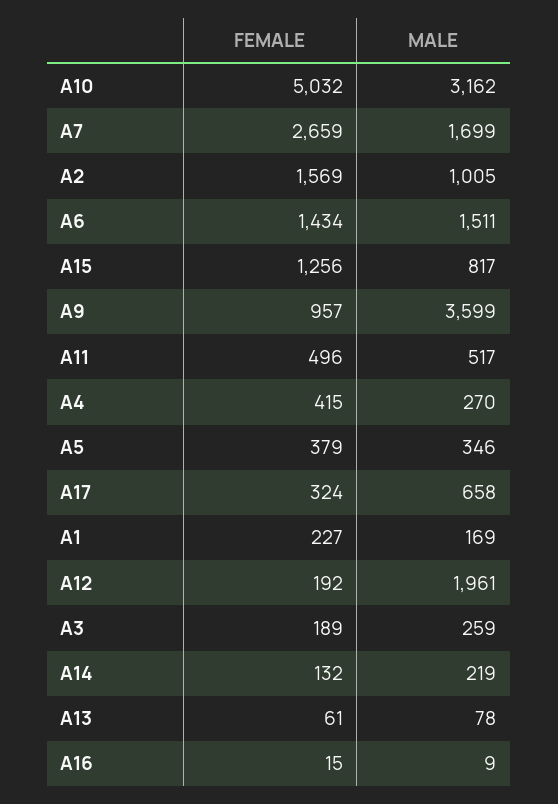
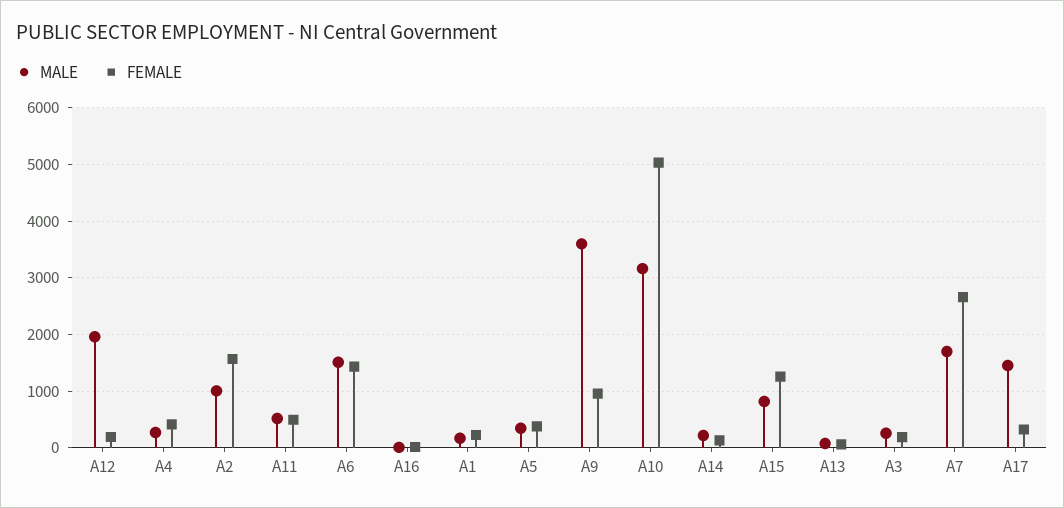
MALE, A17: 658 -> 1400

